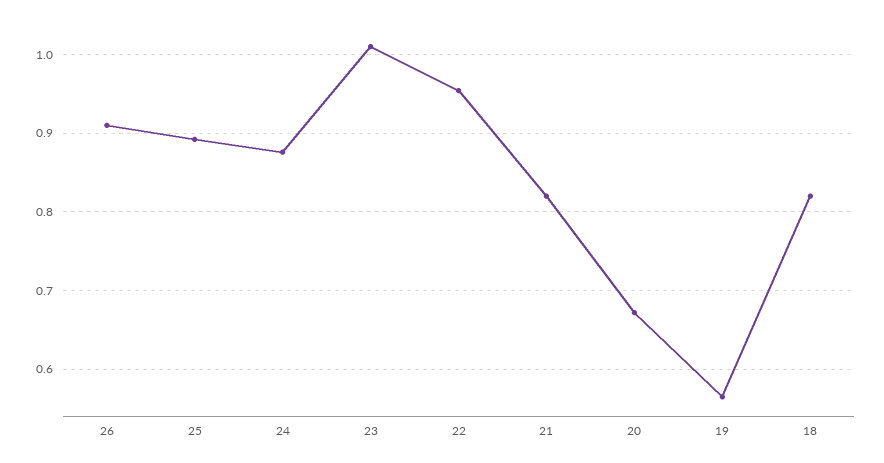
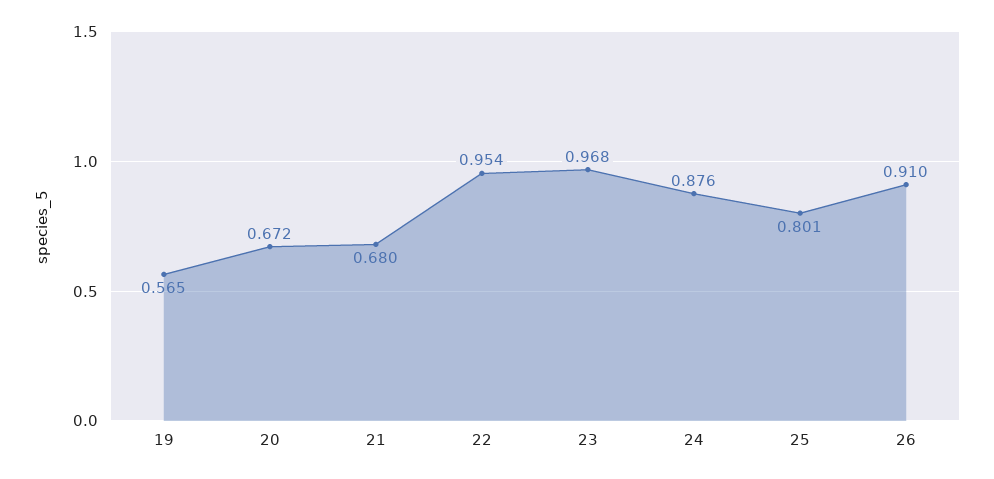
25: 0.89 -> 0.801
23: 1.01 -> 0.968
21: 0.82 -> 0.68
18: 0.82 -> none

